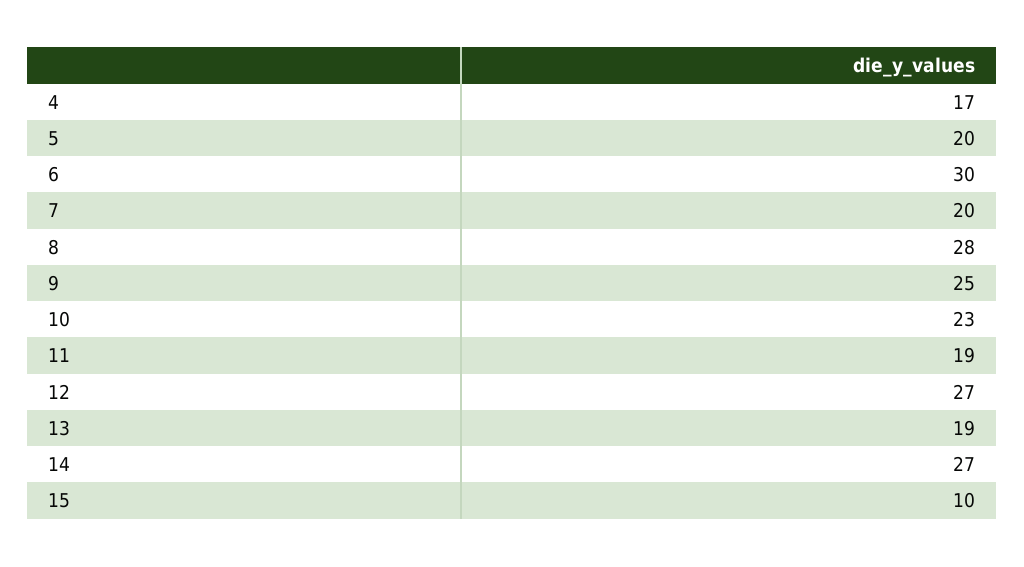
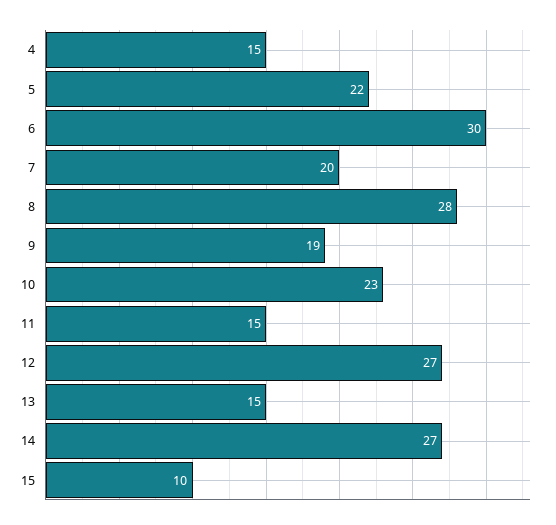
4: 17 -> 15
5: 20 -> 22
9: 25 -> 19
11: 19 -> 15
13: 19 -> 15

